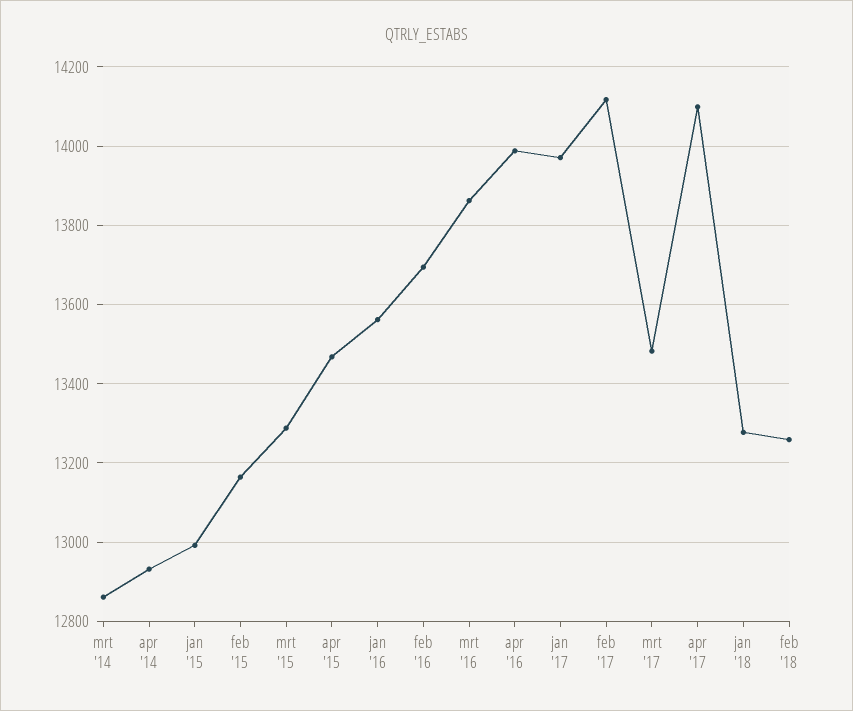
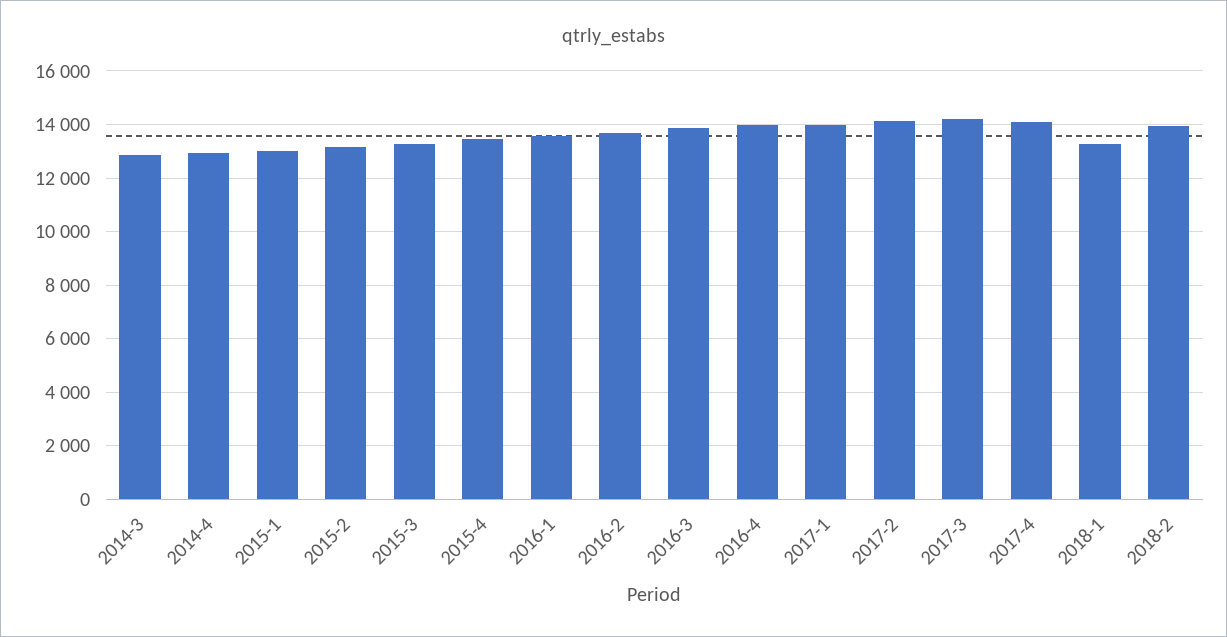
mrt '17: 13480 -> 14250
feb '18: 13260 -> 14000

